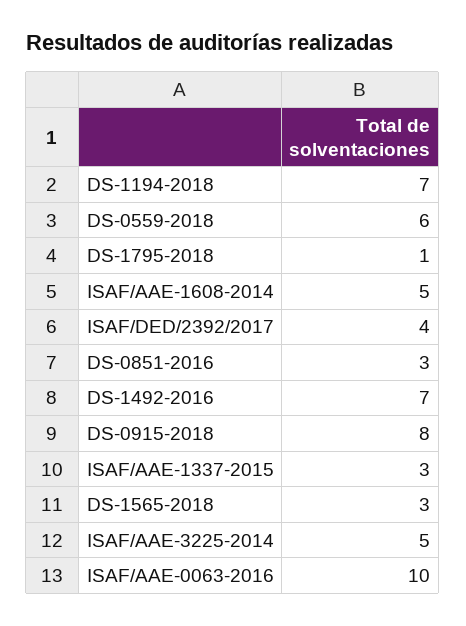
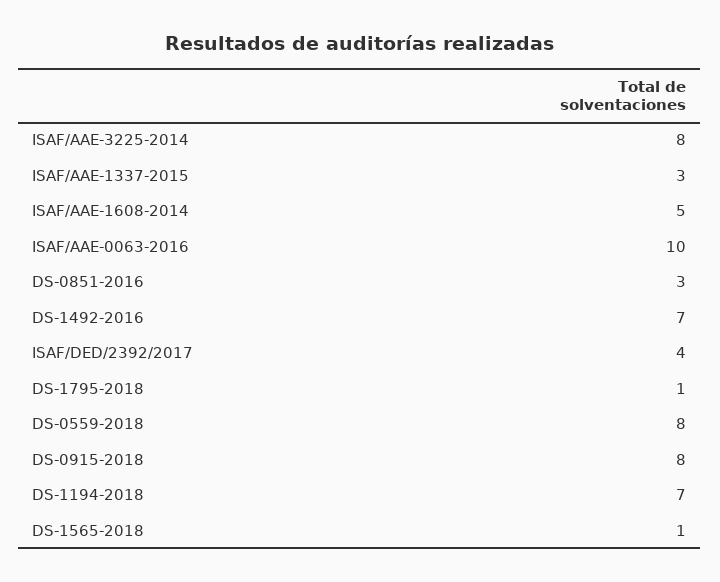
DS-0559-2018: 6 -> 8
DS-1565-2018: 3 -> 1
ISAF/AAE-3225-2014: 5 -> 8

